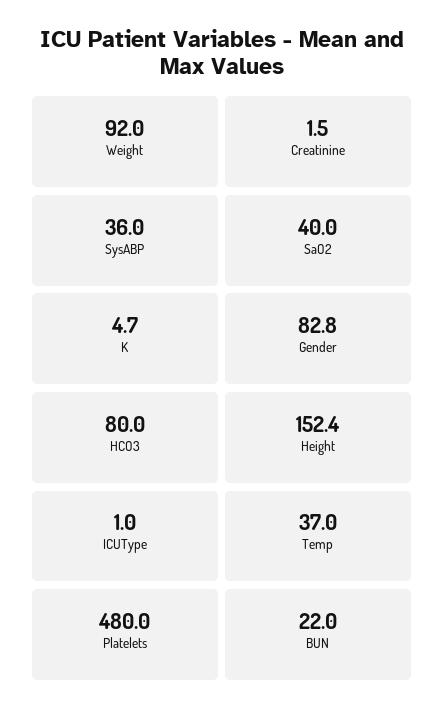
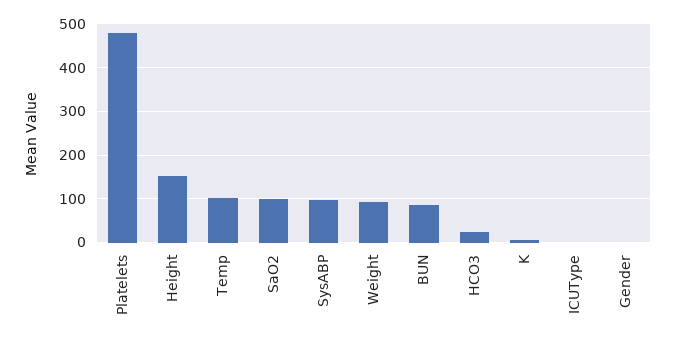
Creatinine: 1.5 -> none
SysABP: 36 -> 100
SaO2: 40 -> 100
Gender: 82.8 -> 0
HCO3: 80 -> 20
Temp: 37 -> 100
BUN: 22 -> 80

